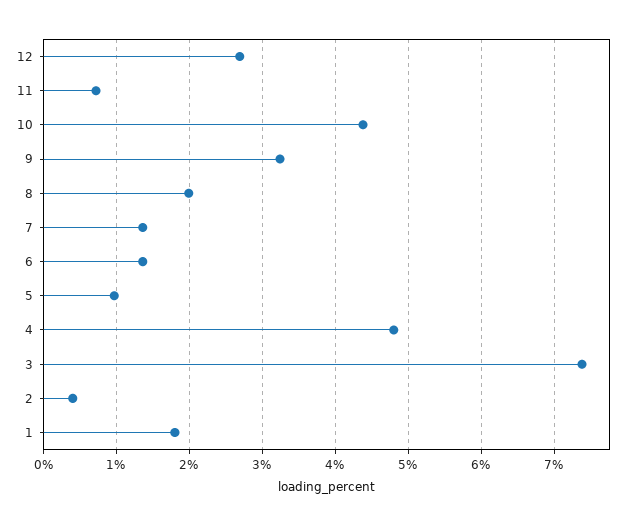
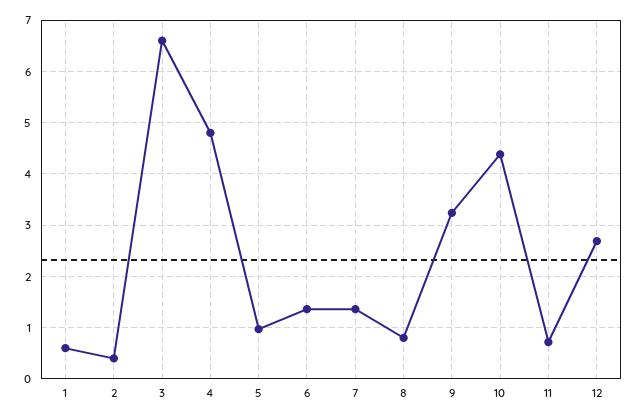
8: 2 -> 0.8
3: 7.4 -> 6.6
1: 1.8 -> 0.6

